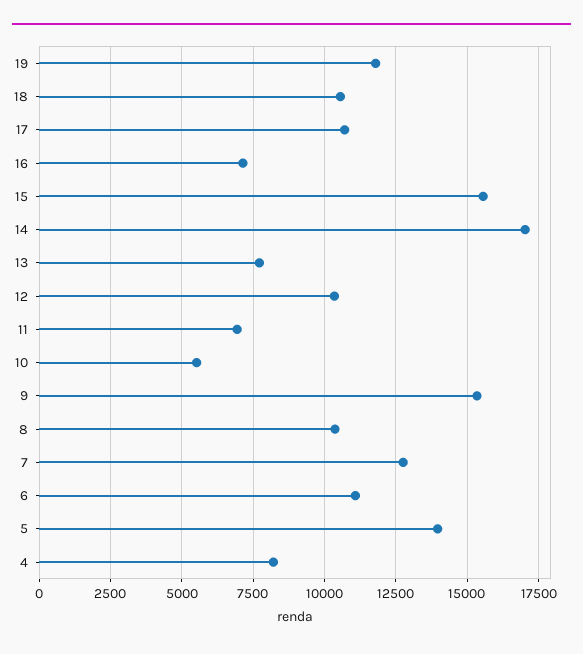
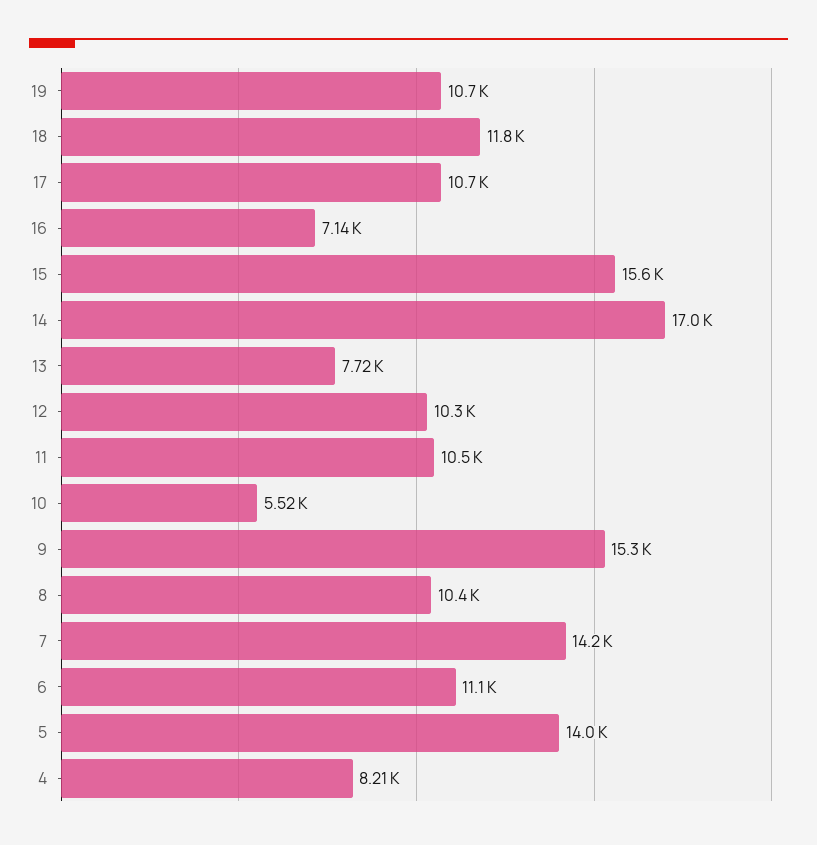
19: 11750 -> 10700
18: 10500 -> 11800
11: 7000 -> 10500
7: 12750 -> 14200

